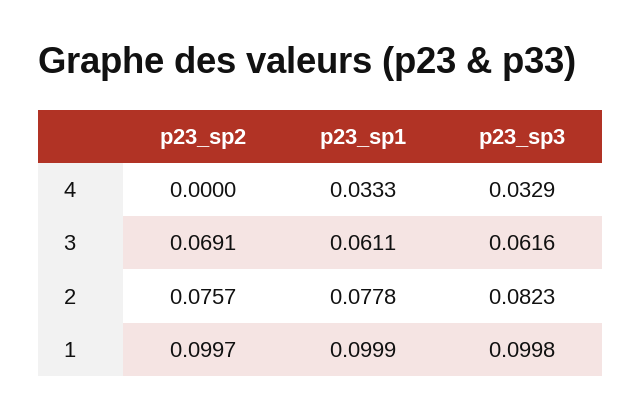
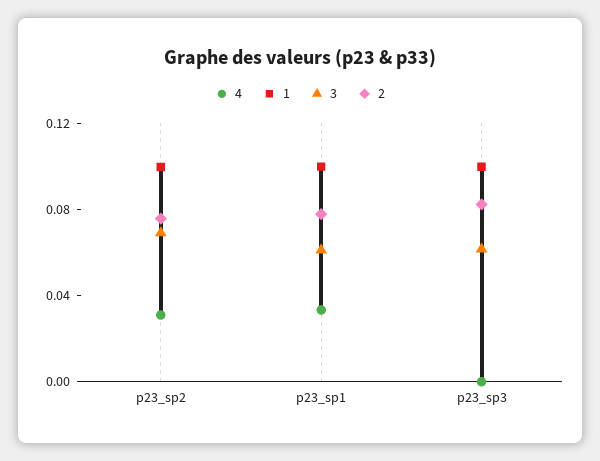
4, p23_sp2: 0 -> 0.03
4, p23_sp3: 0.0329 -> 0

